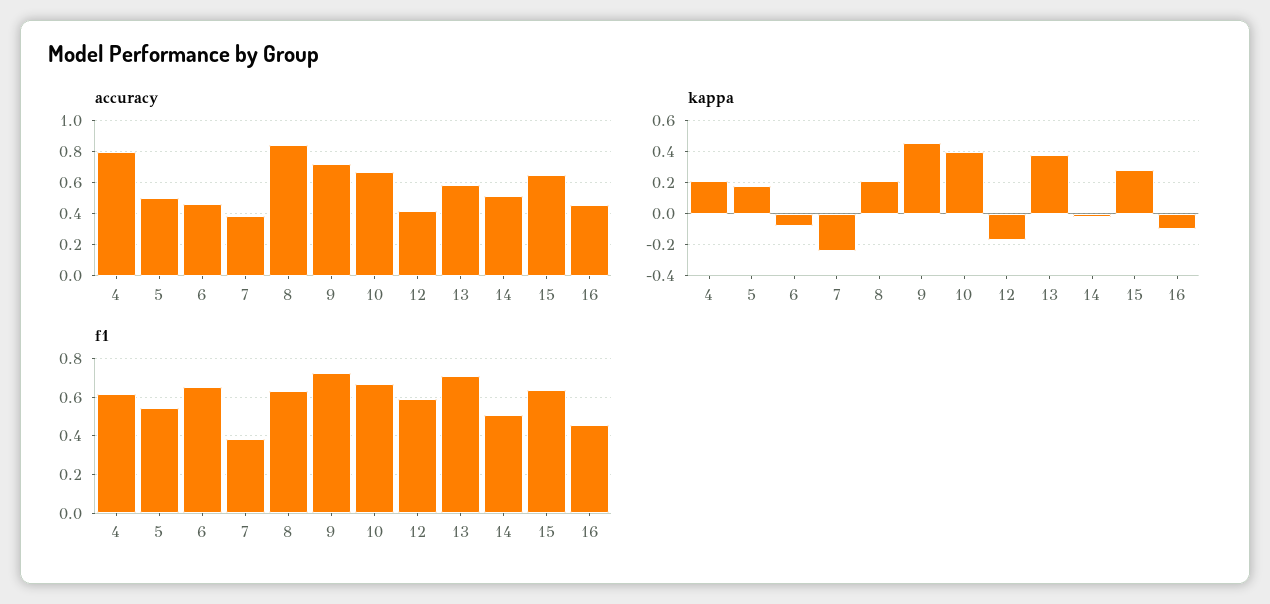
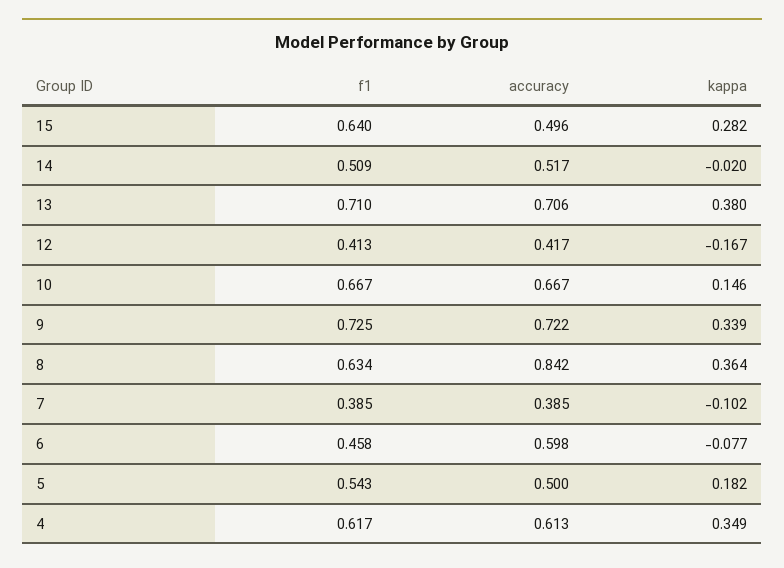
accuracy, 4: 0.8 -> 0.613
accuracy, 6: 0.45 -> 0.598
accuracy, 13: 0.6 -> 0.706
accuracy, 15: 0.65 -> 0.496
accuracy, 16: 0.45 -> none
kappa, 4: 0.2 -> 0.349
kappa, 7: -0.25 -> -0.102
kappa, 8: 0.2 -> 0.364
kappa, 9: 0.45 -> 0.339
kappa, 10: 0.4 -> 0.146
kappa, 16: -0.1 -> none
f1, 6: 0.65 -> 0.458
f1, 12: 0.6 -> 0.413
f1, 16: 0.45 -> none

